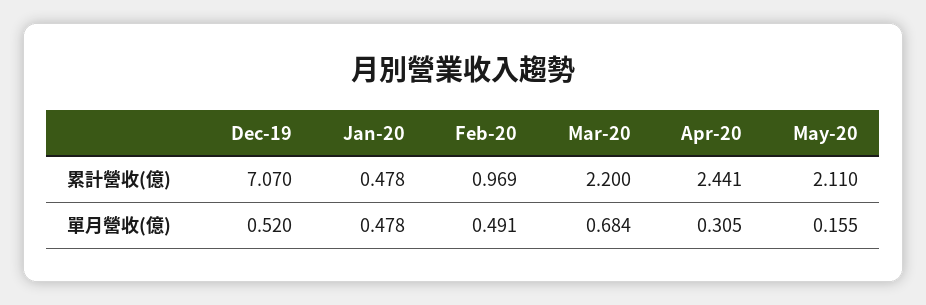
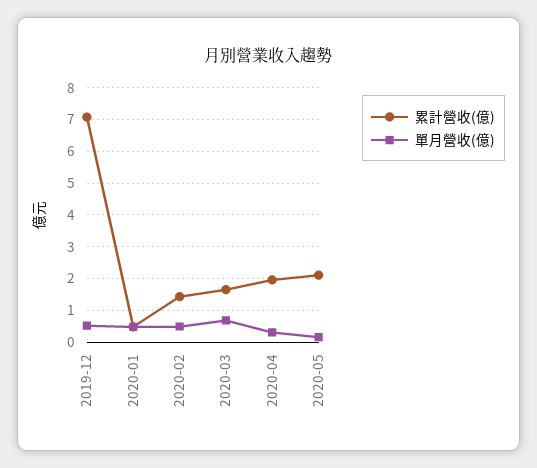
累計營收(億), Feb-20: 0.969 -> 1.4
累計營收(億), Mar-20: 2.2 -> 1.6
累計營收(億), Apr-20: 2.441 -> 2

